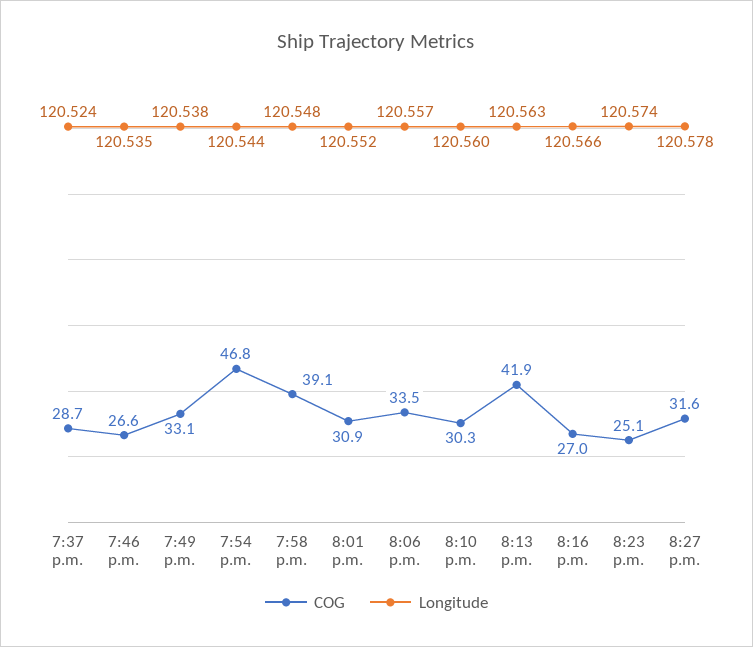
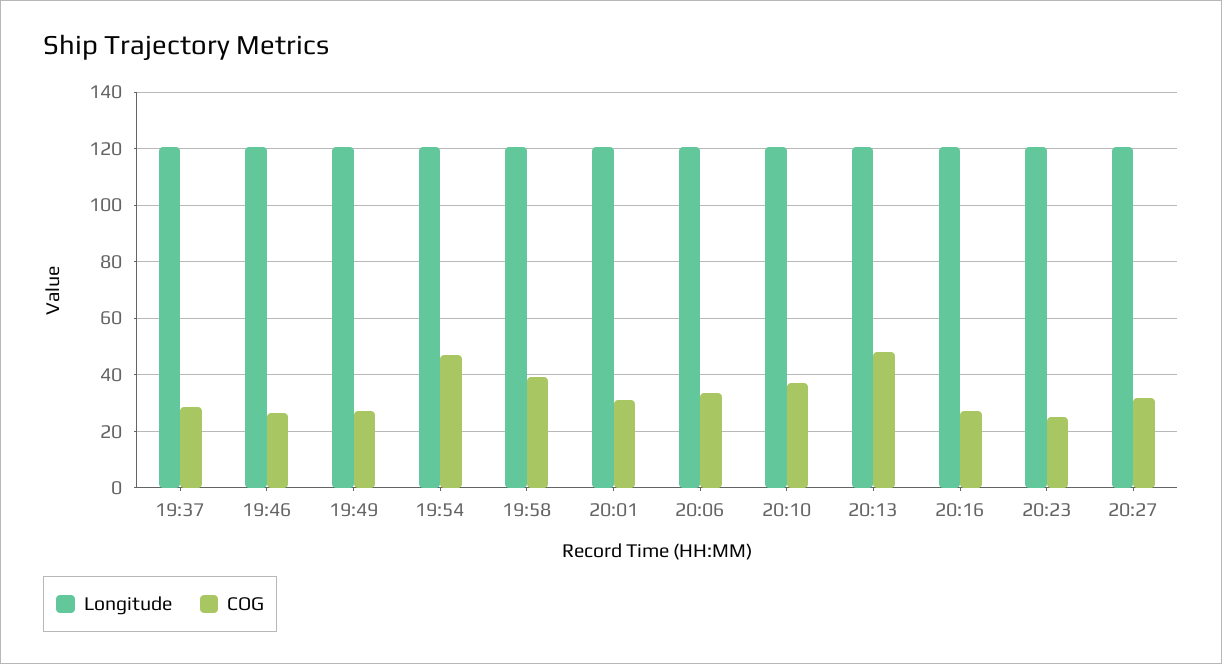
COG, 7:49 p.m.: 33.1 -> 27.5
COG, 8:10 p.m.: 30.3 -> 37.5
COG, 8:13 p.m.: 41.9 -> 47.5

